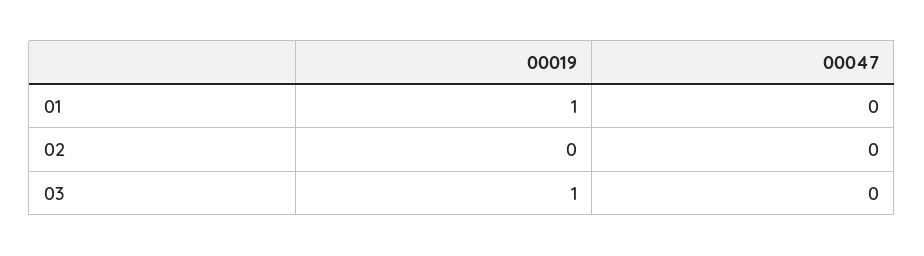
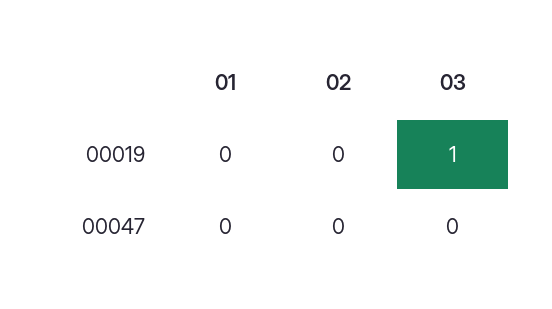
00019, 01: 1 -> 0

